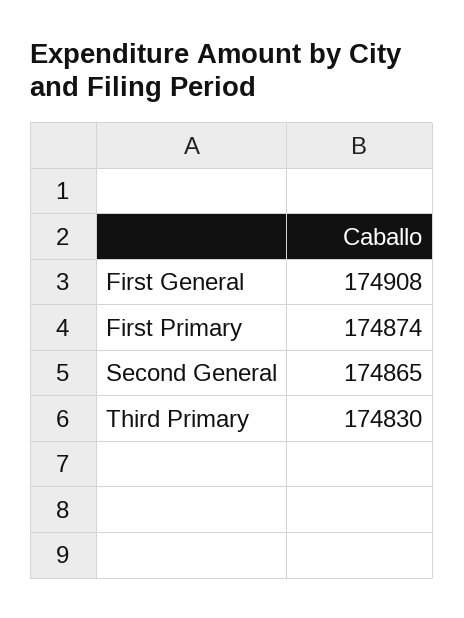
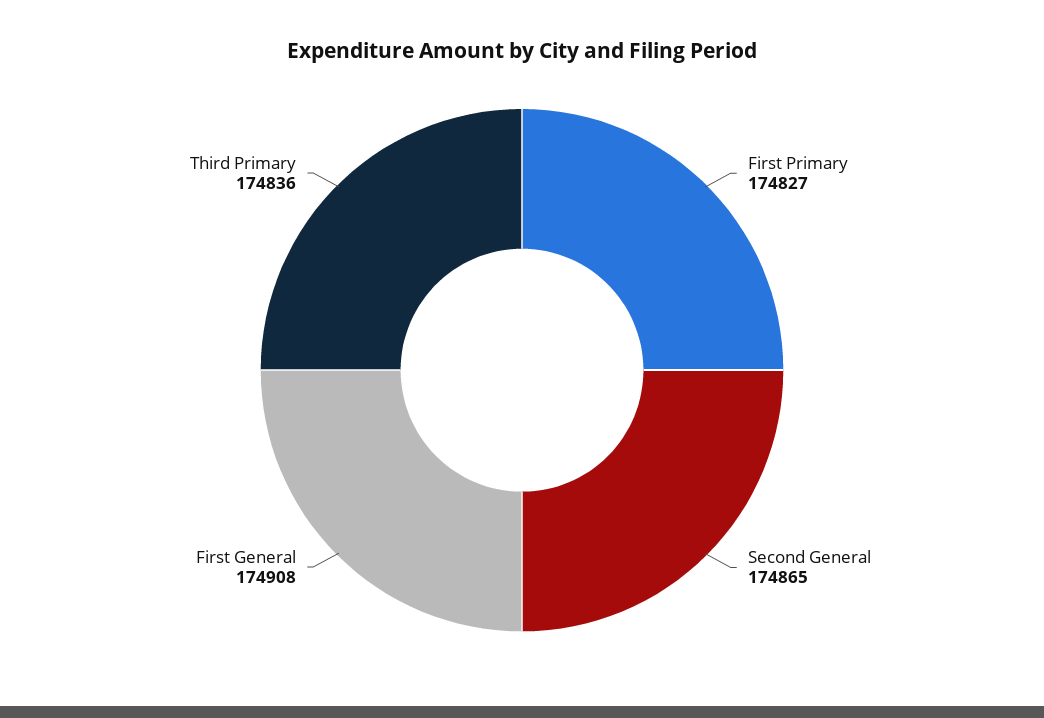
First Primary: 174874 -> 174827
Third Primary: 174830 -> 174836

